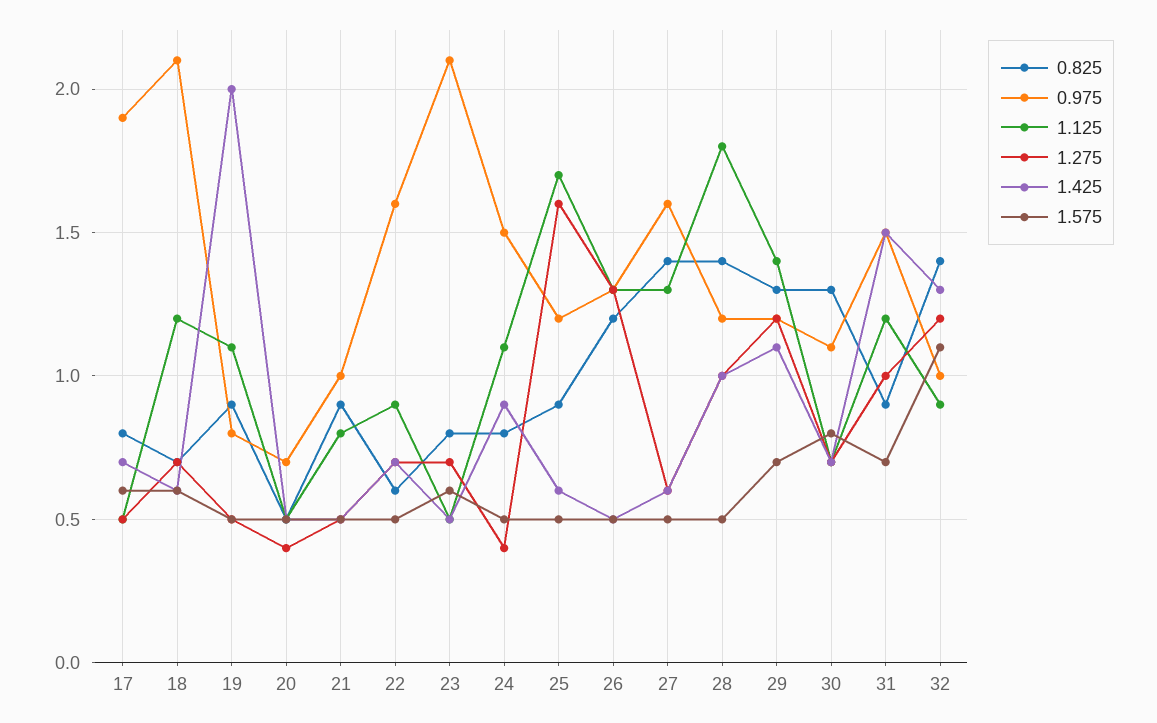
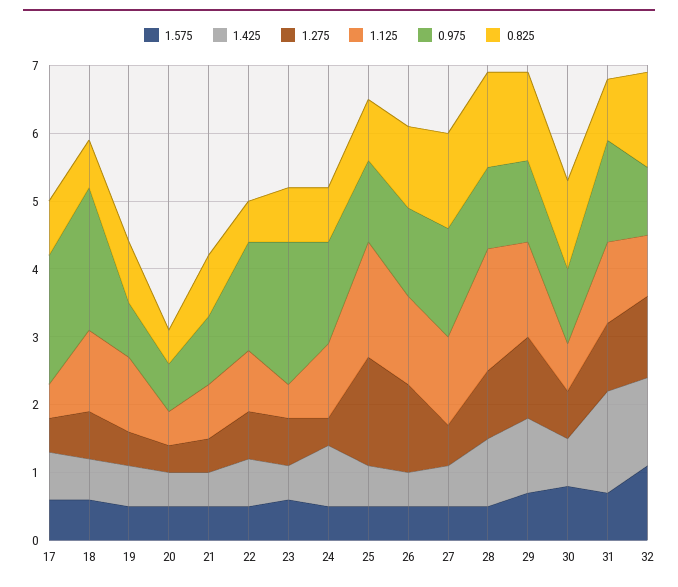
1.425, 19: 2 -> 0.5

